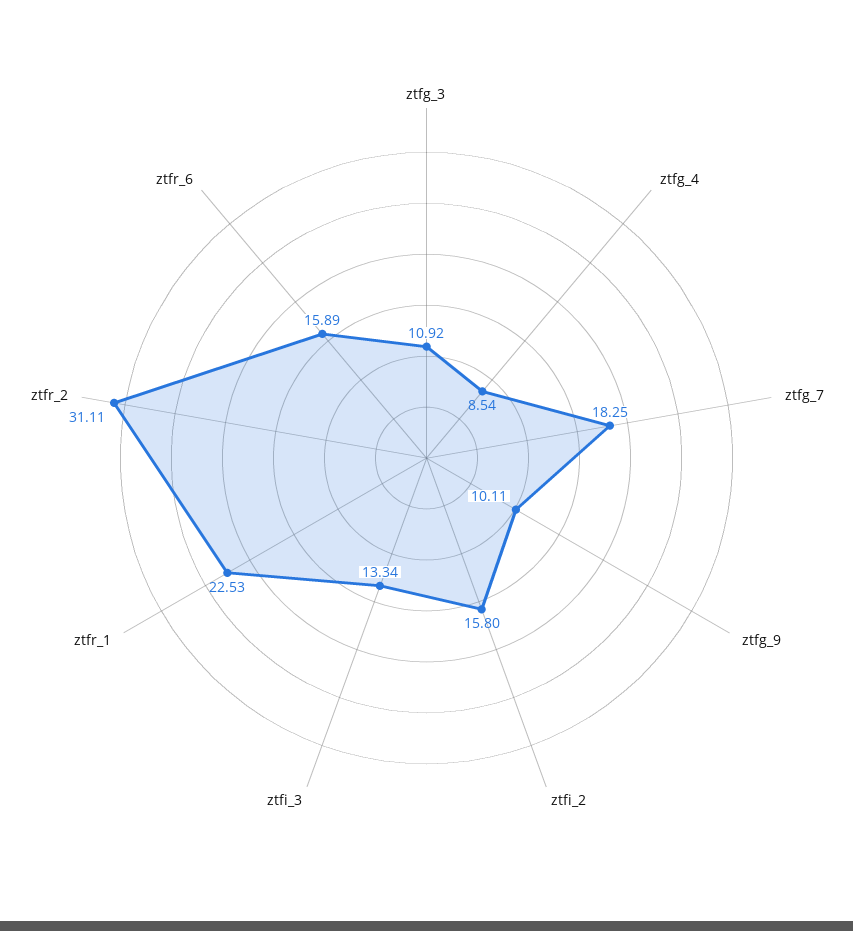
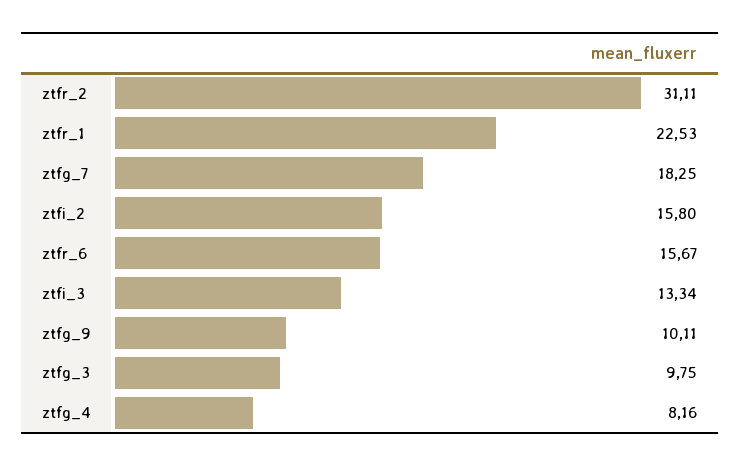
ztfg_3: 10.92 -> 9.75
ztfg_4: 8.54 -> 8.16
ztfr_6: 15.89 -> 15.67

